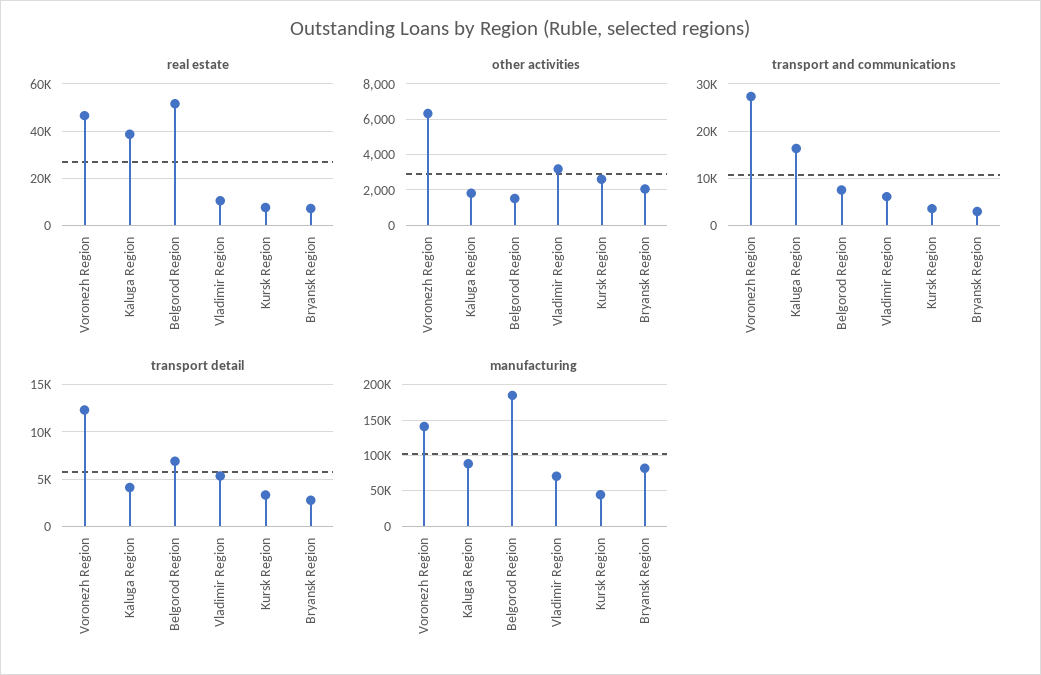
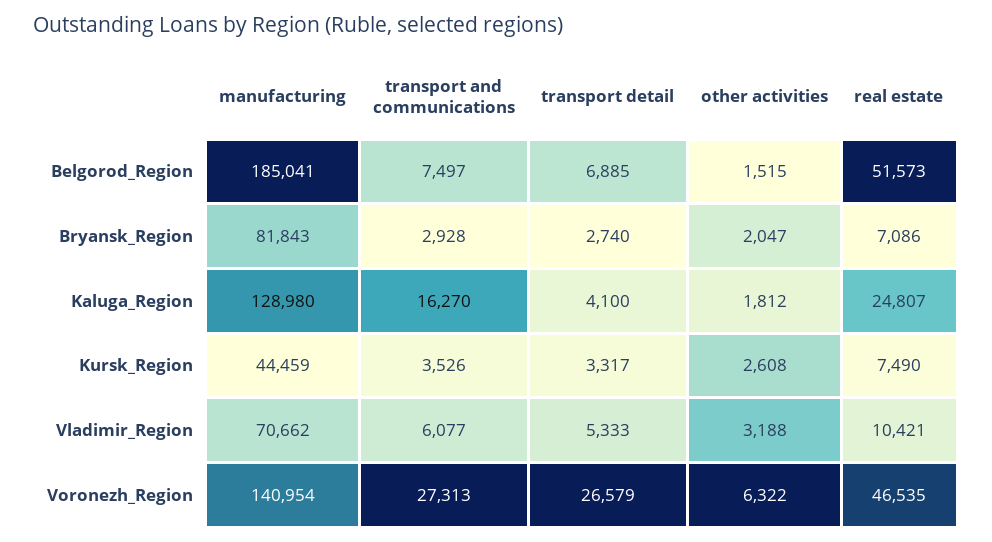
real estate, Kaluga Region: 40000 -> 24807
transport detail, Voronezh Region: 12000 -> 26579
manufacturing, Kaluga Region: 90000 -> 128980

